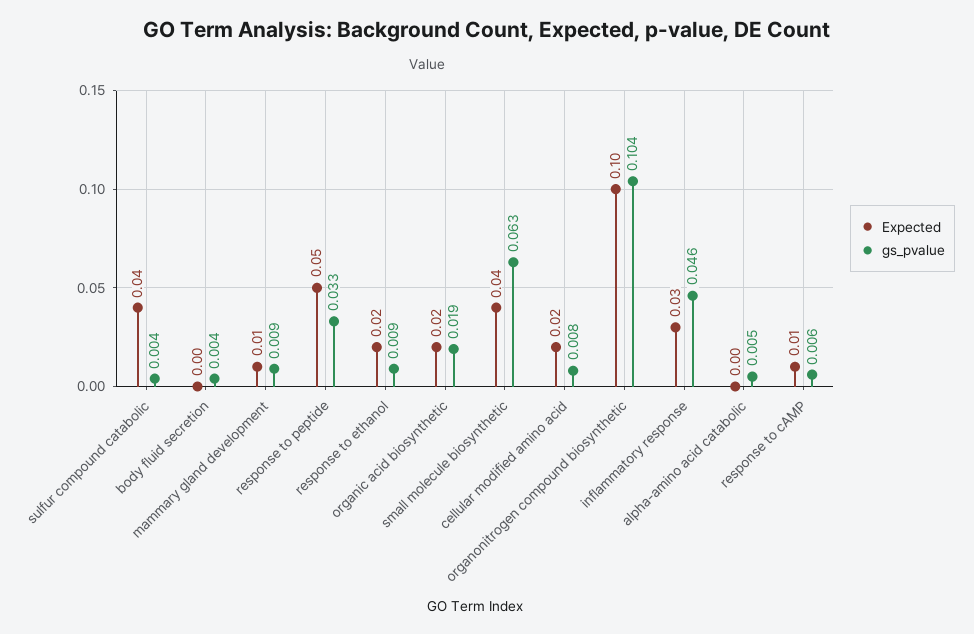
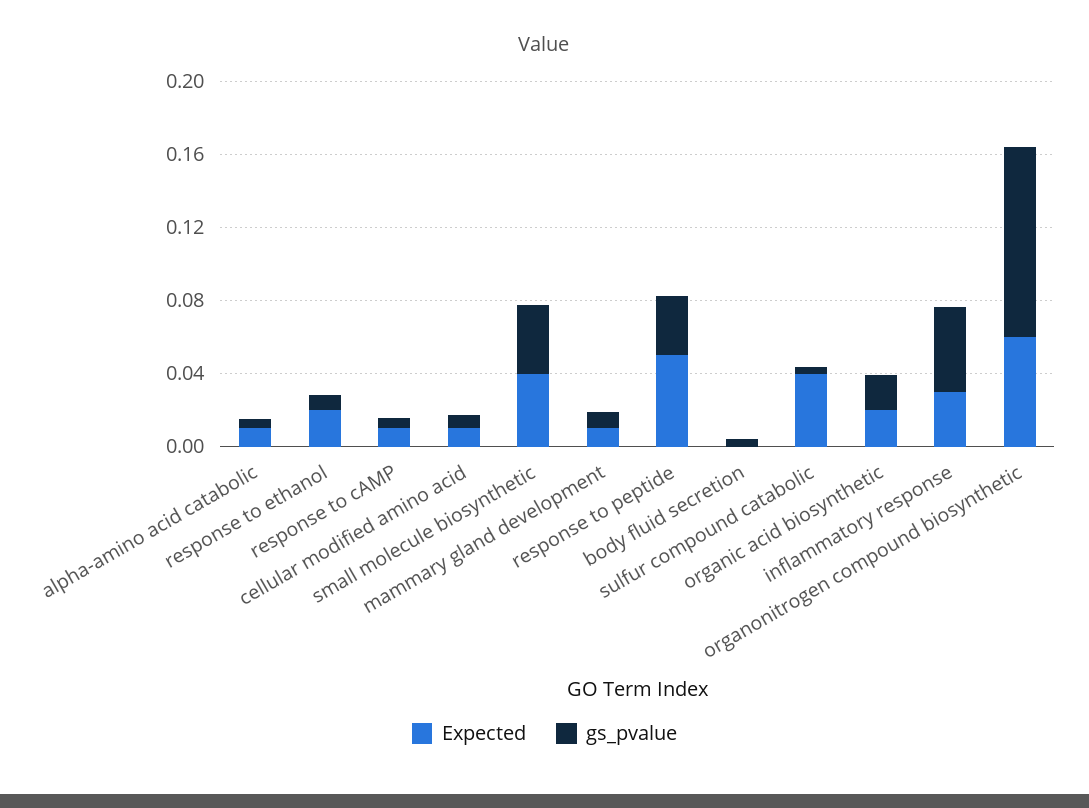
gs_pvalue, small molecule biosynthetic: 0.063 -> 0.04
Expected, cellular modified amino acid: 0.02 -> 0.01
Expected, organonitrogen compound biosynthetic: 0.1 -> 0.06
Expected, alpha-amino acid catabolic: 0 -> 0.01

